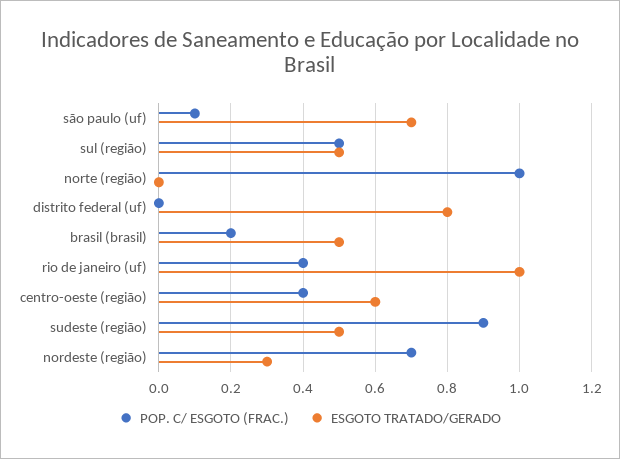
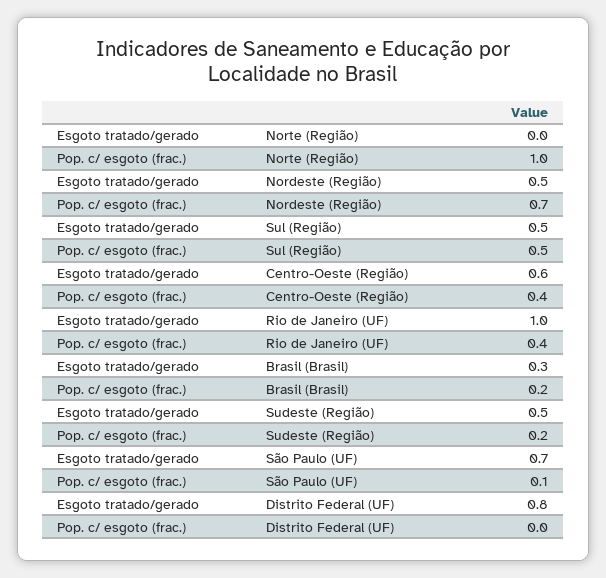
ESGOTO TRATADO/GERADO, brasil (brasil): 0.5 -> 0.3
POP. C/ ESGOTO (FRAC.), sudeste (região): 0.9 -> 0.2
ESGOTO TRATADO/GERADO, nordeste (região): 0.3 -> 0.5

